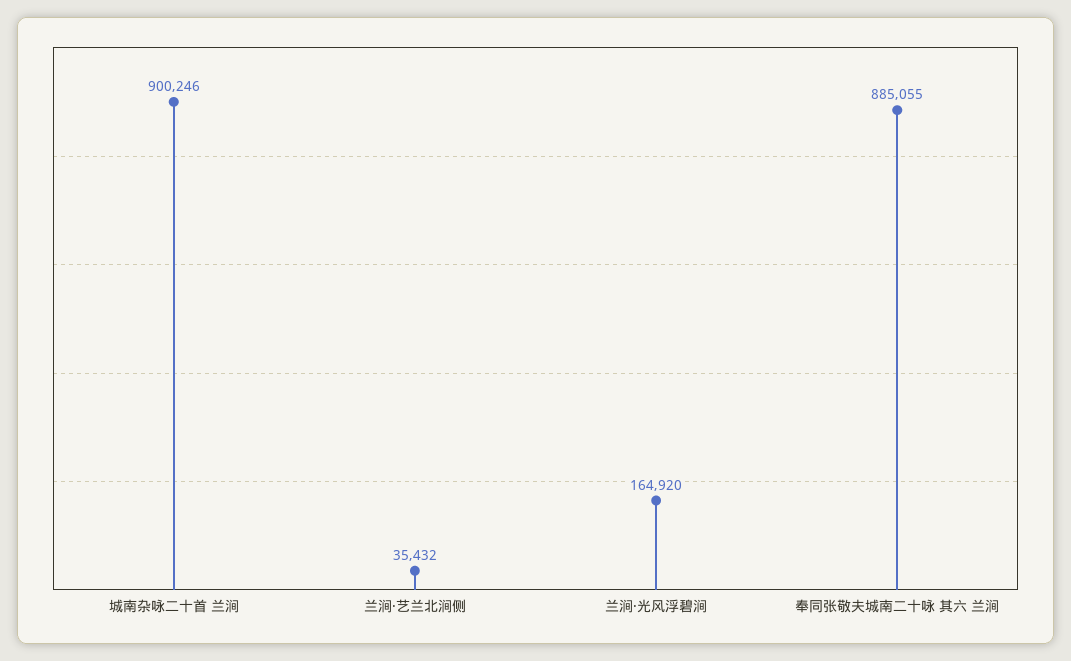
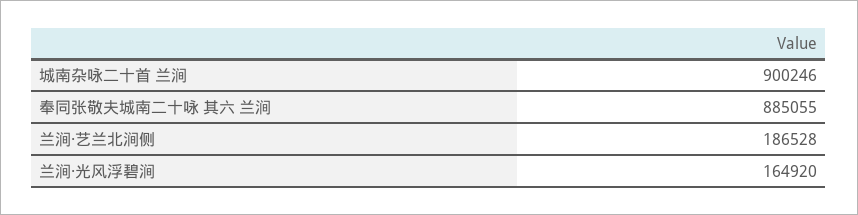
兰涧·艺兰北涧侧: 35432 -> 186528

